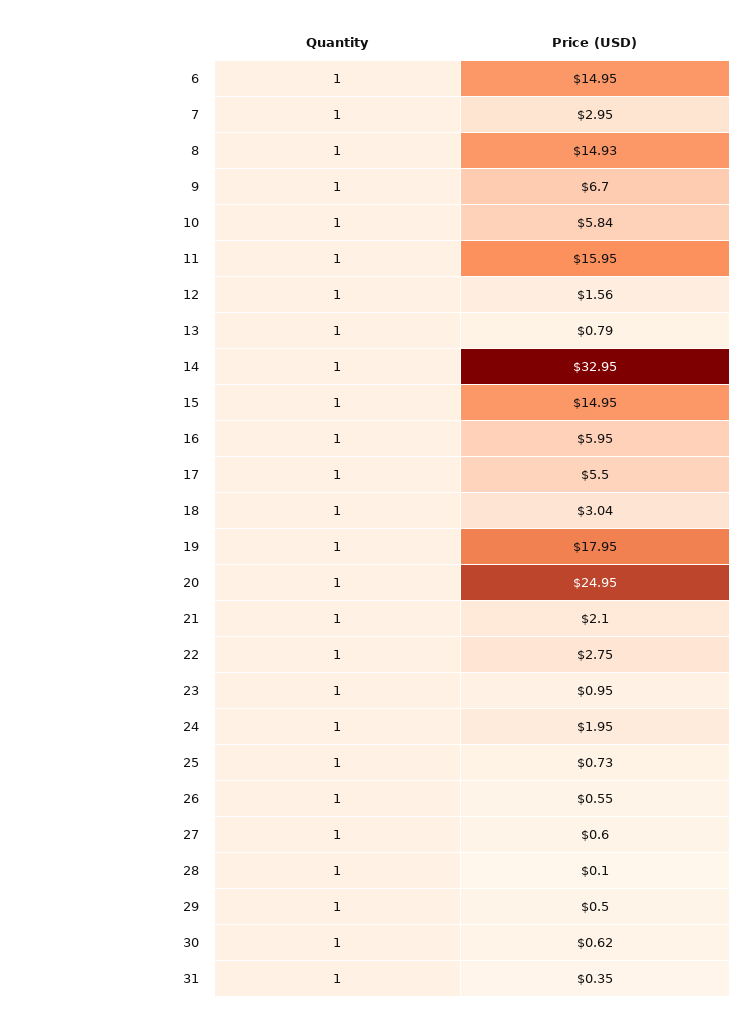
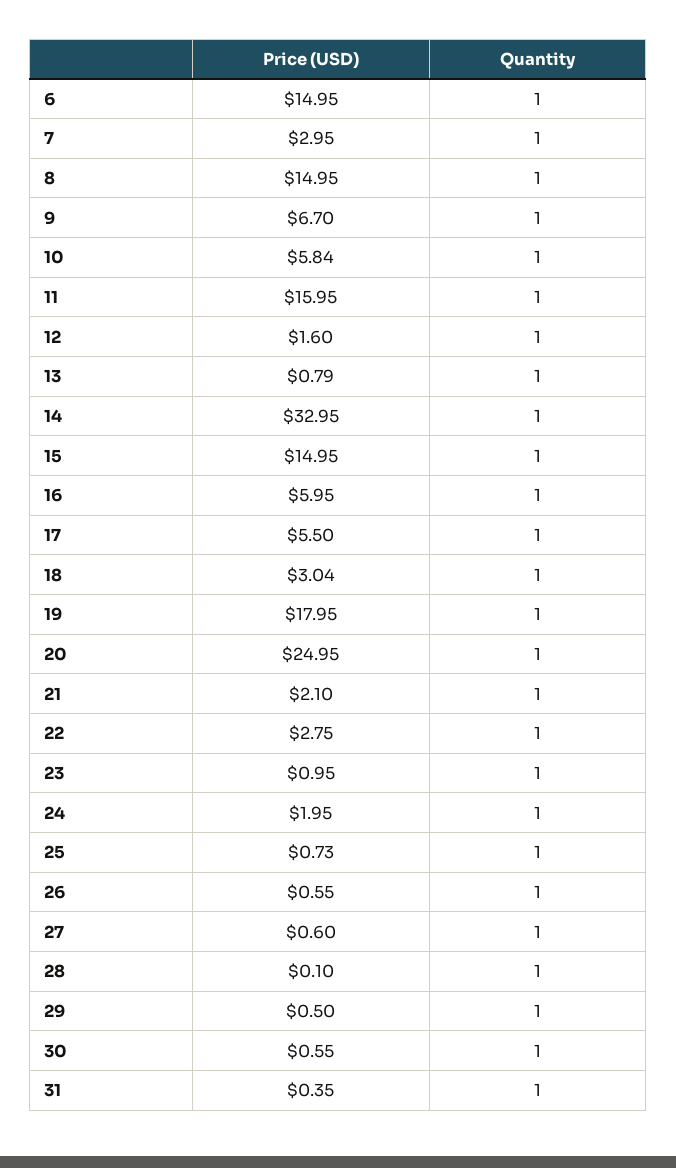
Price (USD), 8: 14.93 -> 14.95
Price (USD), 12: 1.56 -> 1.6
Price (USD), 30: 0.62 -> 0.55

